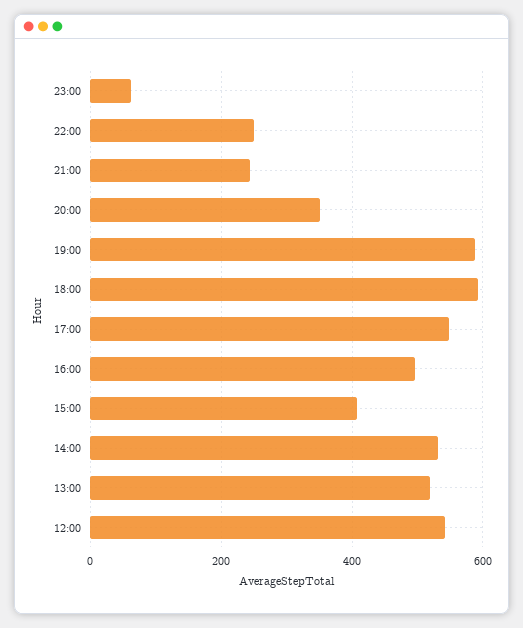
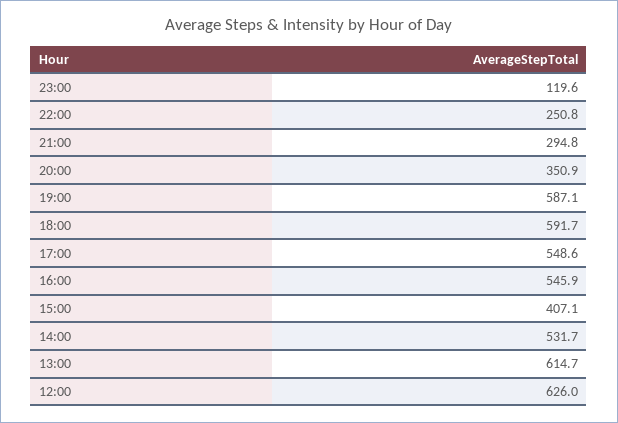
23:00: 60 -> 119.6
21:00: 240 -> 294.8
16:00: 500 -> 545.9
13:00: 520 -> 614.7
12:00: 540 -> 626

